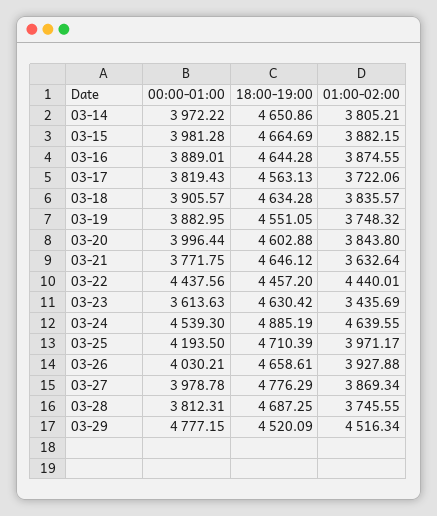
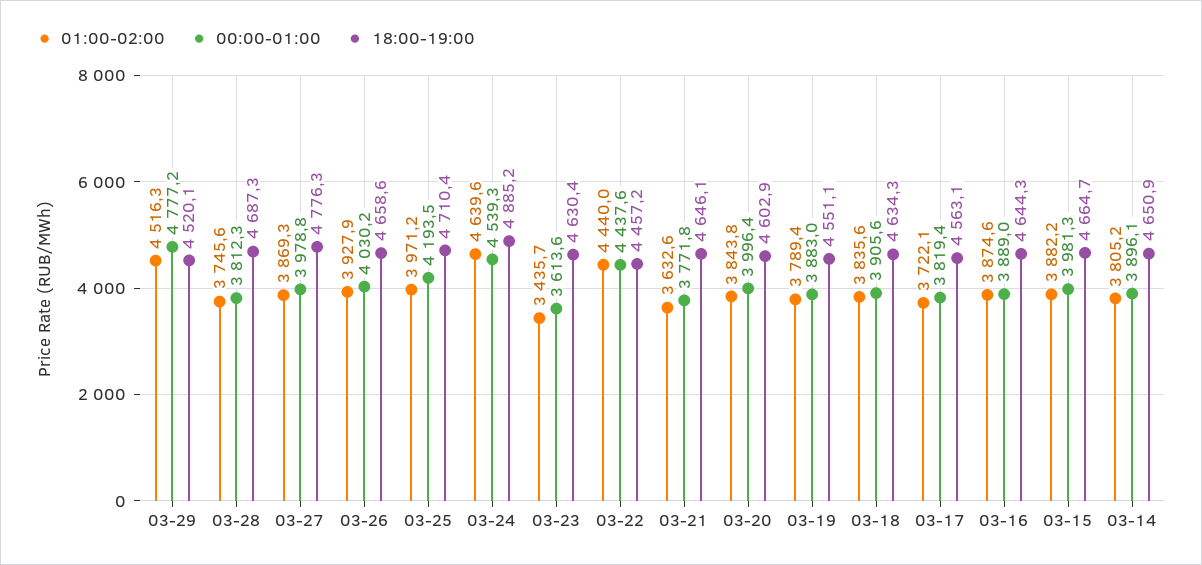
00:00-01:00, 03-14: 3972.22 -> 3896.1
01:00-02:00, 03-19: 3748.32 -> 3789.4

